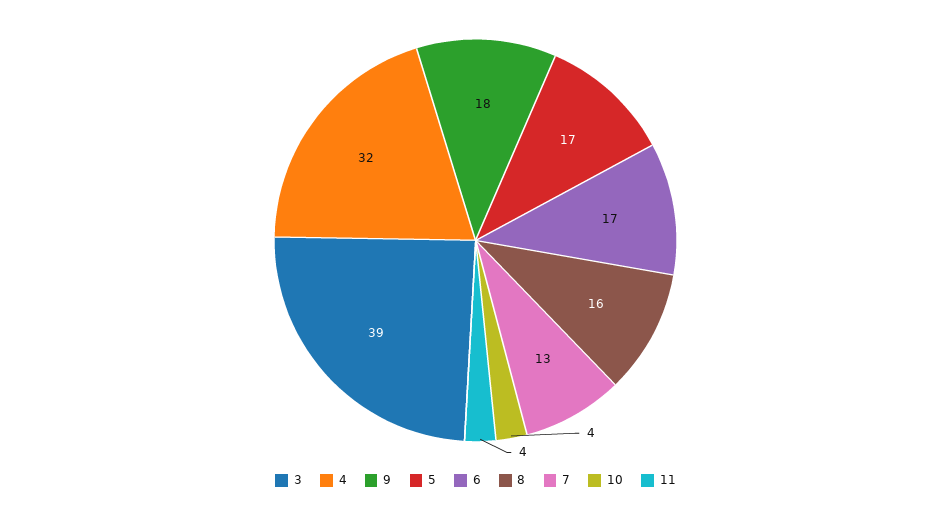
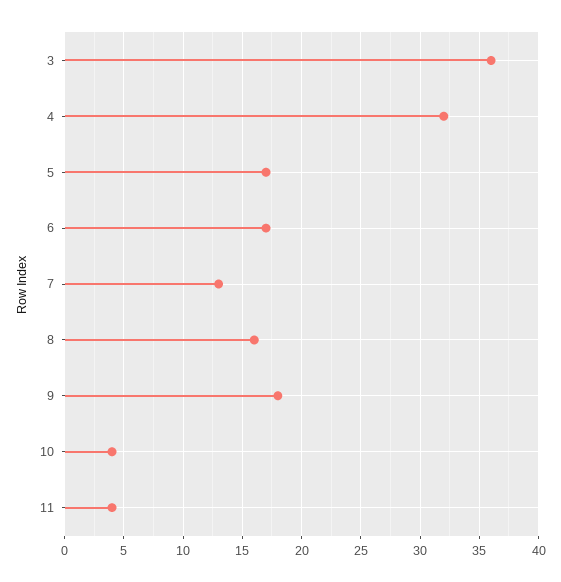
3: 39 -> 36

